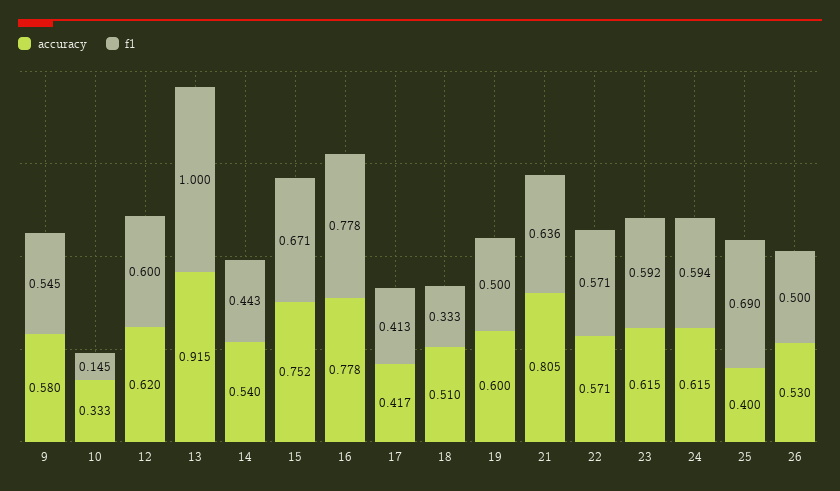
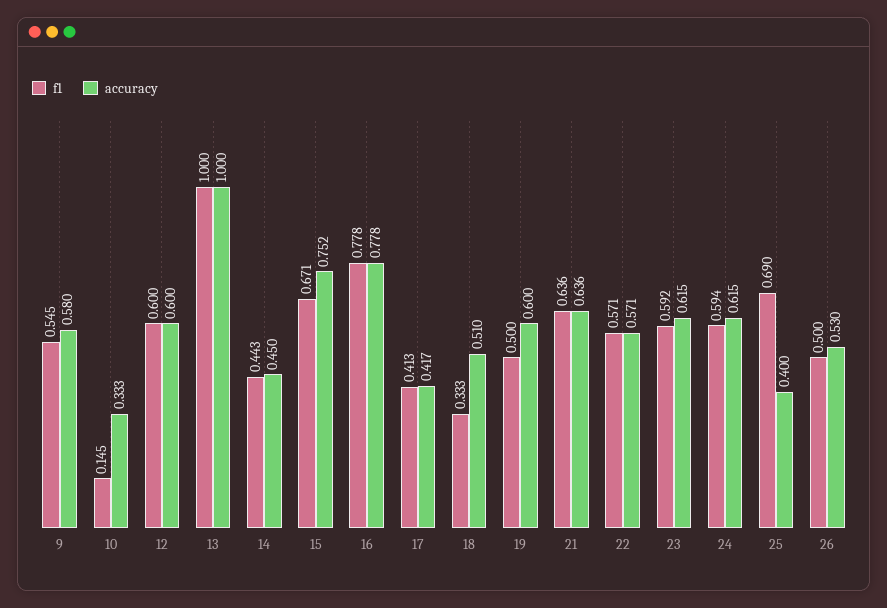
accuracy, 12: 0.62 -> 0.6
accuracy, 13: 0.915 -> 1
accuracy, 14: 0.54 -> 0.45
accuracy, 21: 0.805 -> 0.636

